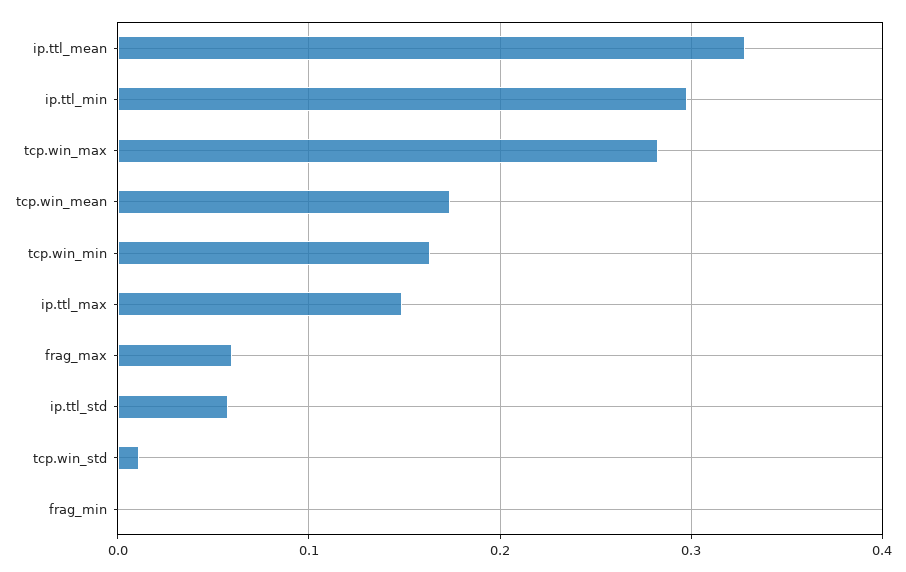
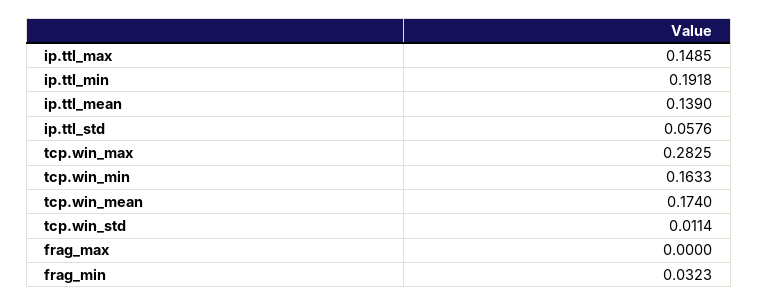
ip.ttl_mean: 0.33 -> 0.139
ip.ttl_min: 0.3 -> 0.1918
frag_max: 0.06 -> 0
frag_min: 0 -> 0.0323

